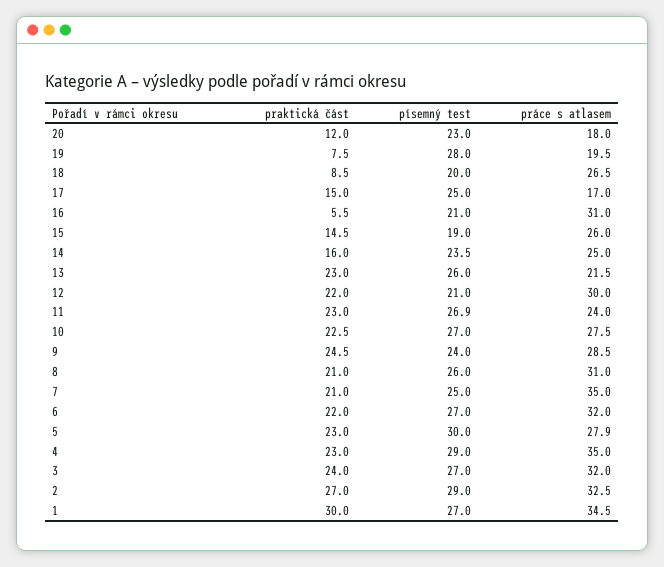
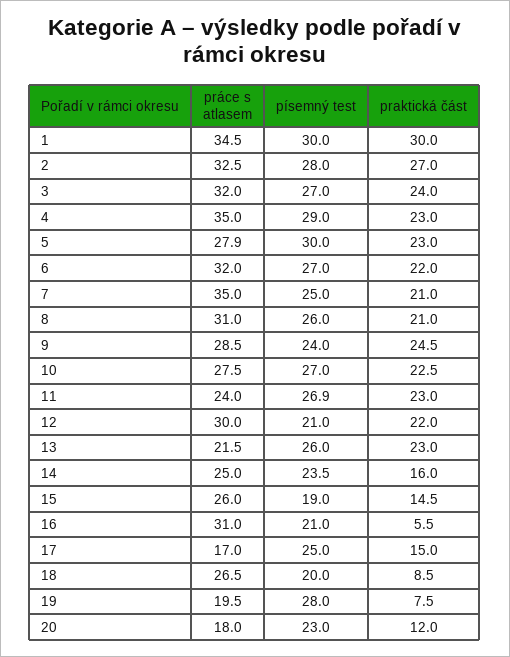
písemný test, 2: 29 -> 28
písemný test, 1: 27 -> 30

